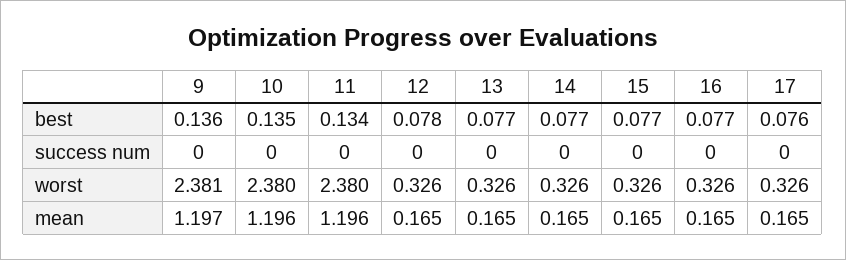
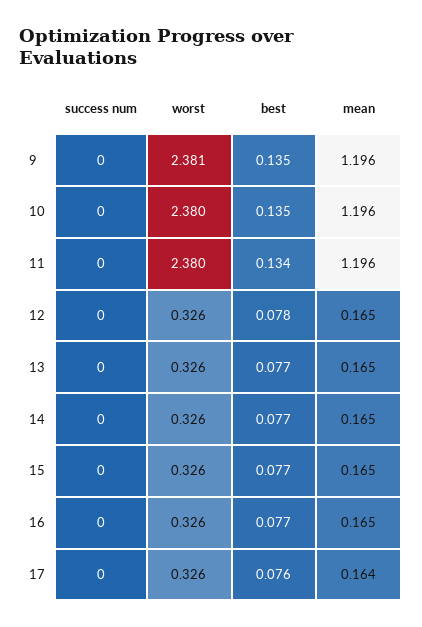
9, best: 0.136 -> 0.135
9, mean: 1.197 -> 1.196
17, mean: 0.165 -> 0.164

